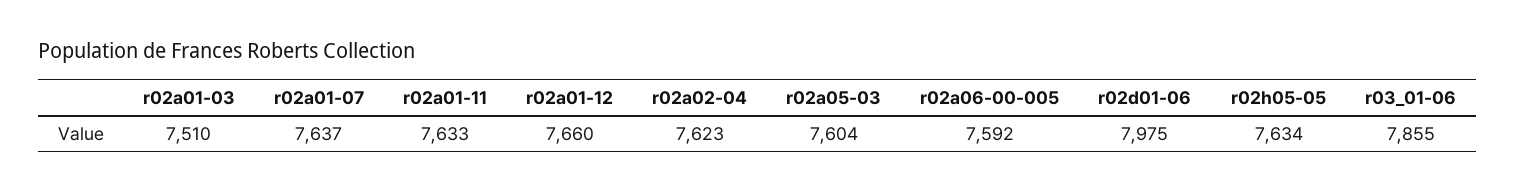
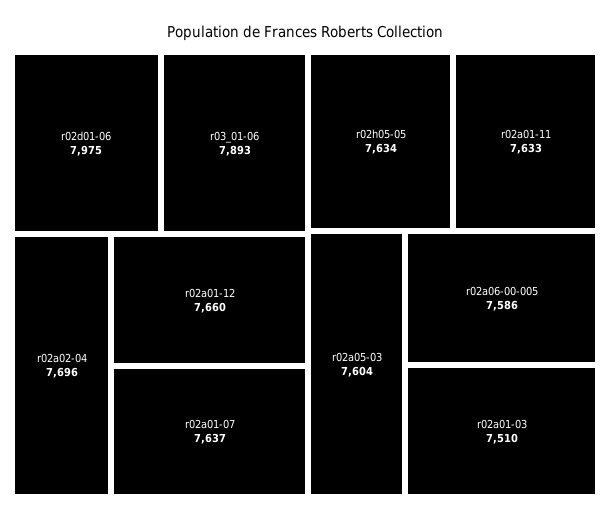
r02a02-04: 7623 -> 7696
r02a06-00-005: 7592 -> 7586
r03_01-06: 7855 -> 7893

